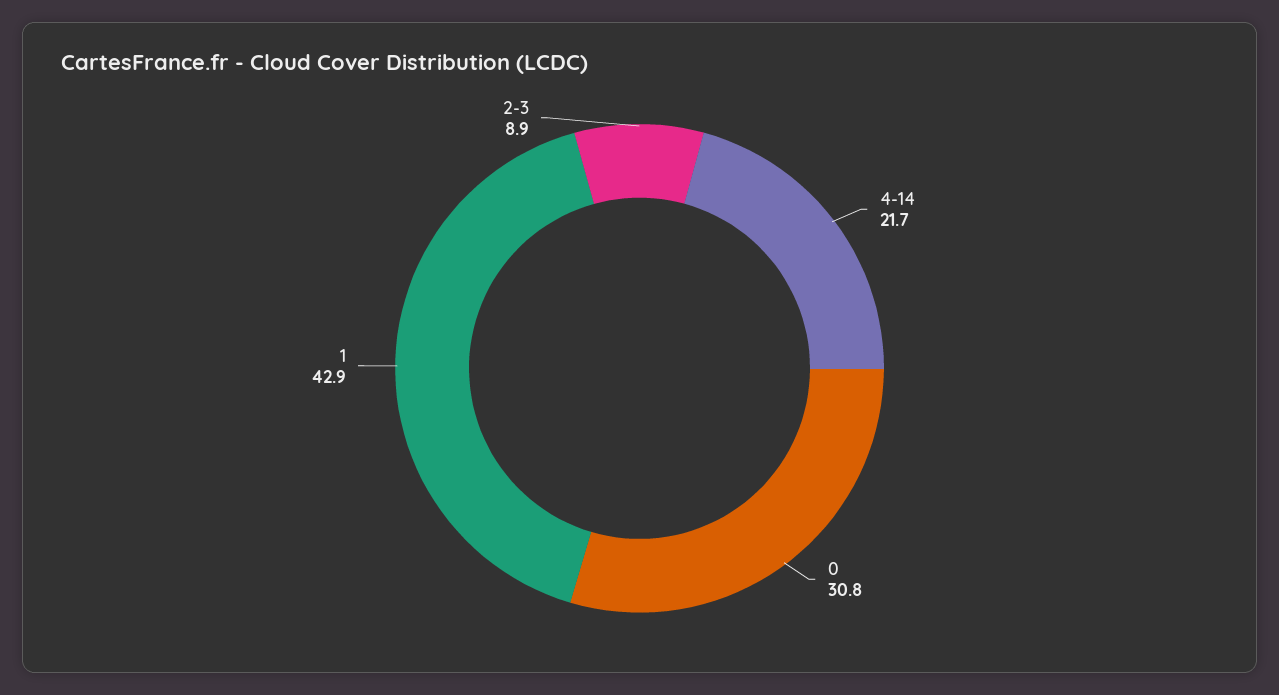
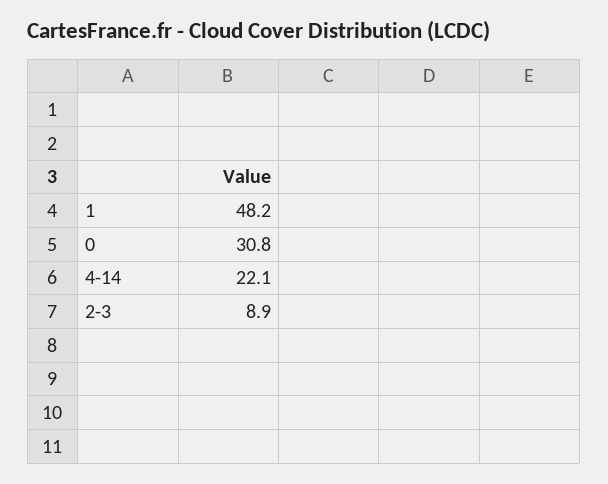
4-14: 21.7 -> 22.1
1: 42.9 -> 48.2

